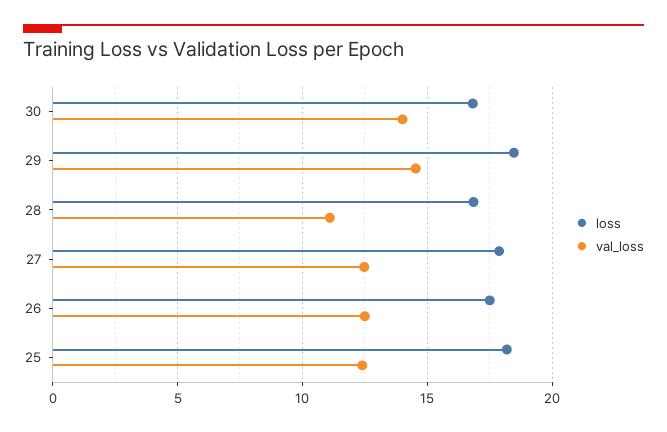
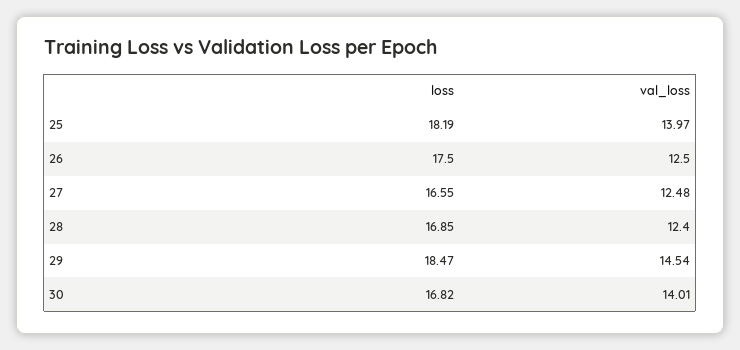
val_loss, 28: 11 -> 12.4
loss, 27: 18 -> 16.55
val_loss, 25: 12.5 -> 13.97

